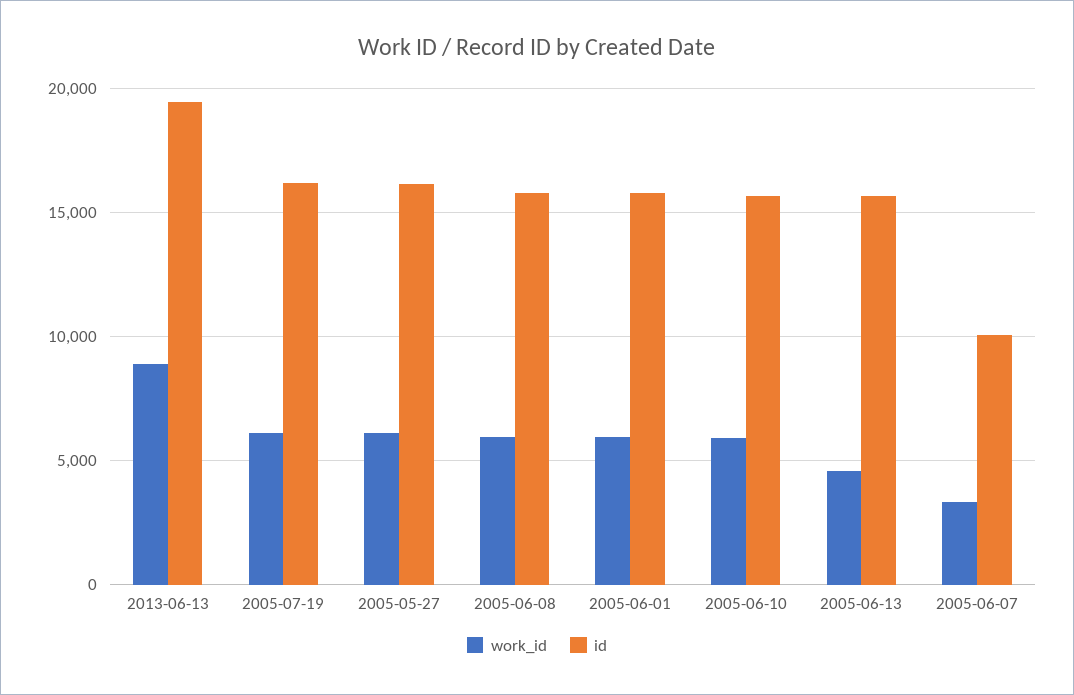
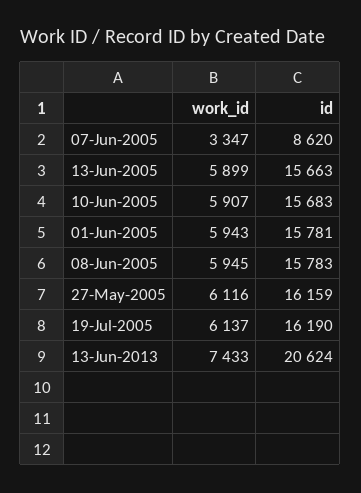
work_id, 2013-06-13: 9000 -> 7433
id, 2013-06-13: 19500 -> 20624
work_id, 2005-06-13: 4500 -> 5899
id, 2005-06-07: 10000 -> 8620

